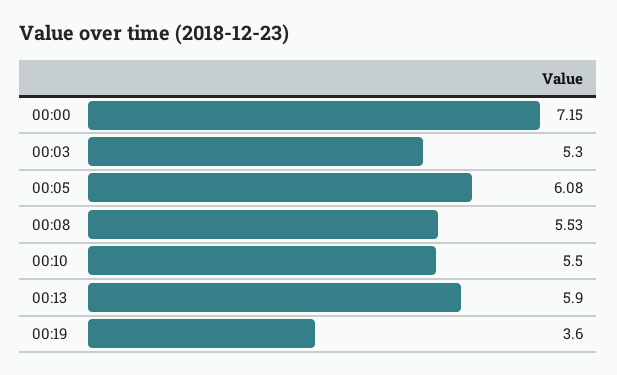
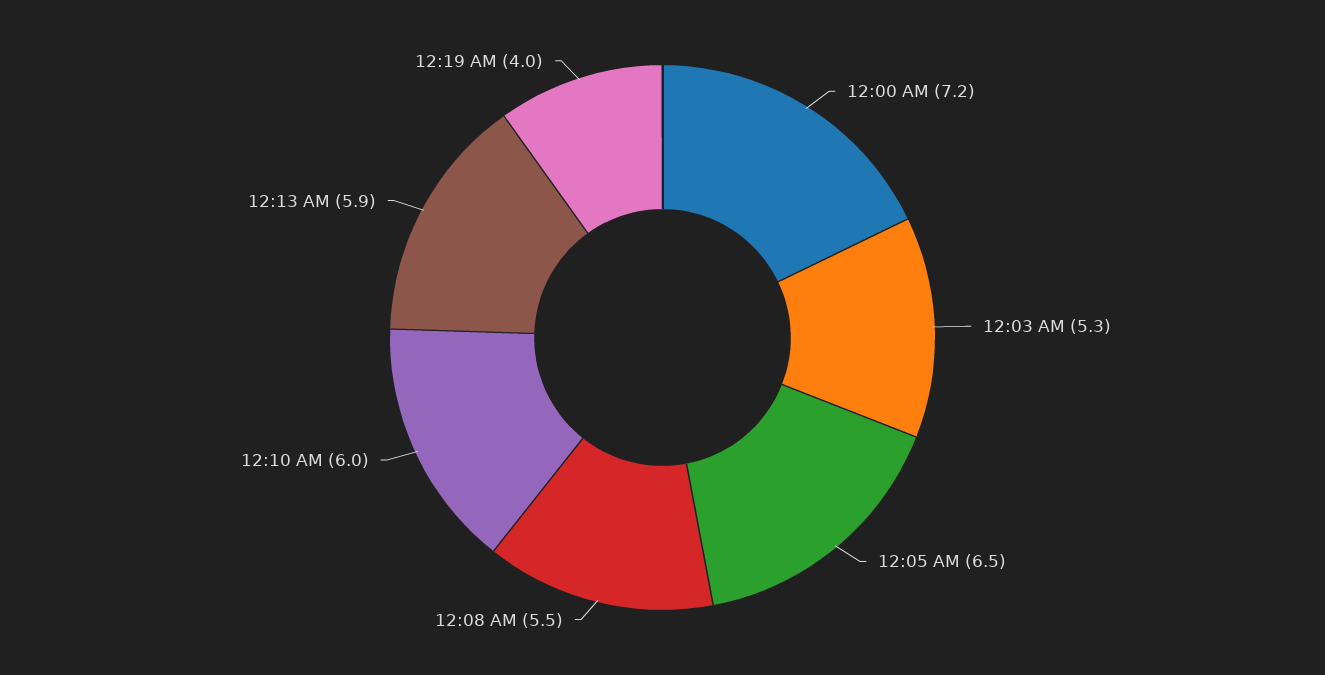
00:05: 6.08 -> 6.5
00:10: 5.5 -> 6
00:19: 3.6 -> 4

